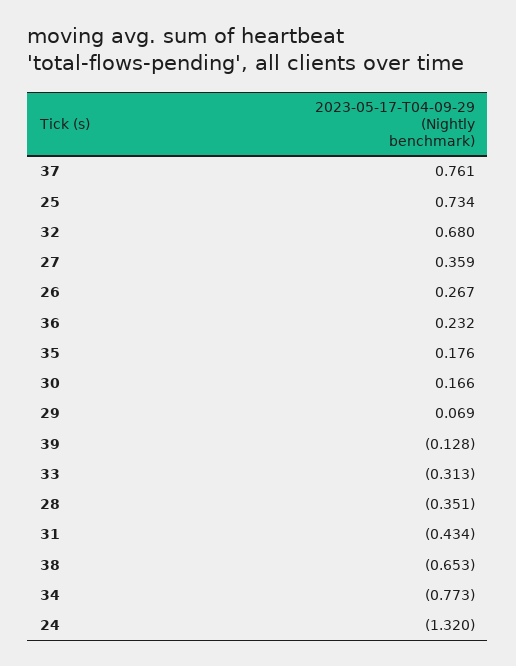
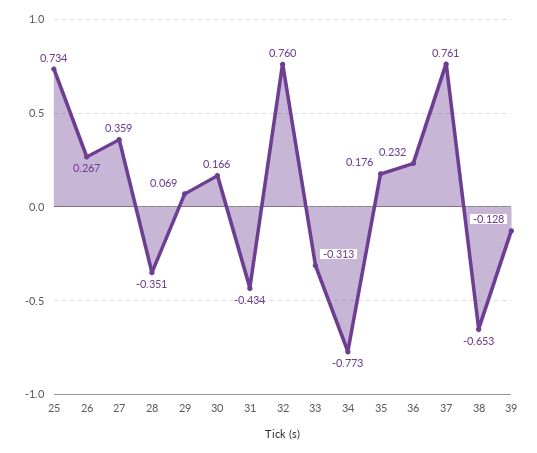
32: 0.68 -> 0.76
24: -1.32 -> none

